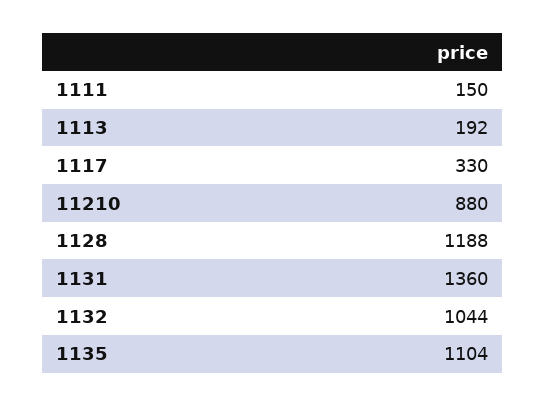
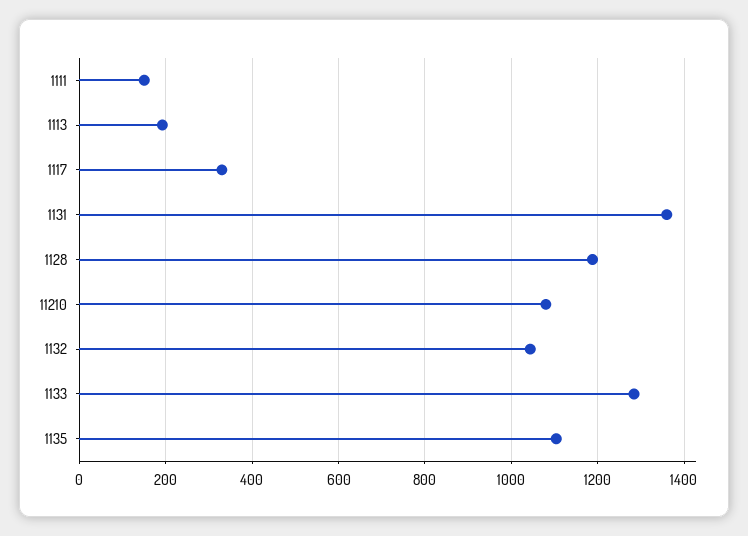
11210: 880 -> 1080
1133: none -> 1280

